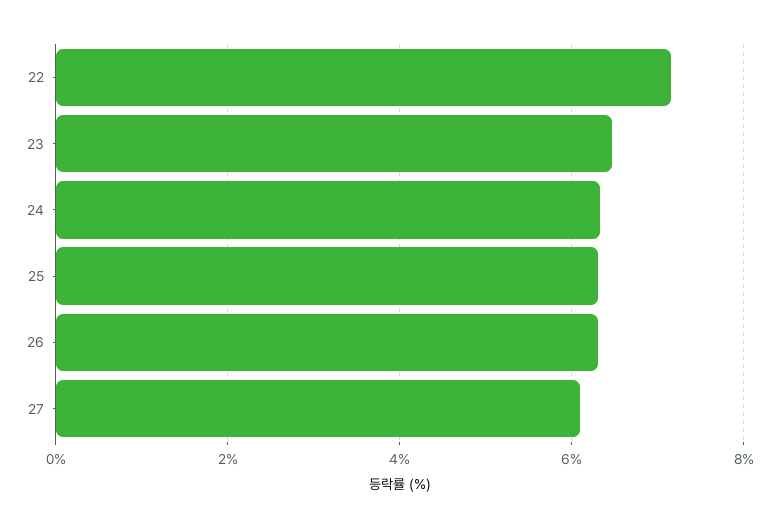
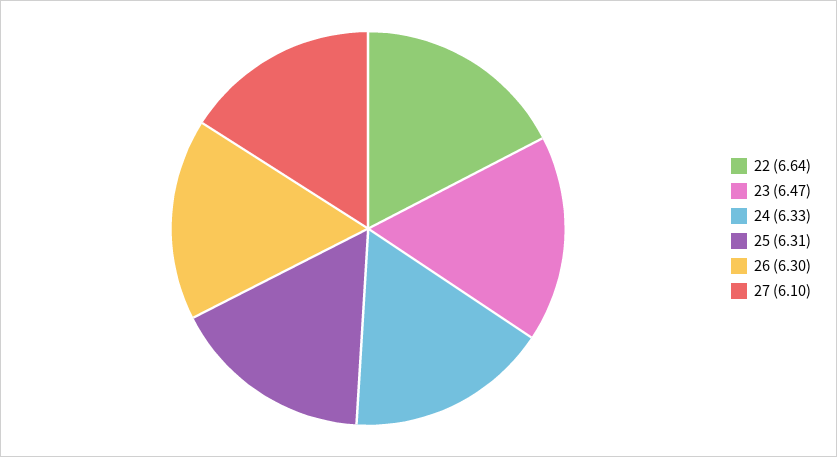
22: 7.2 -> 6.64

